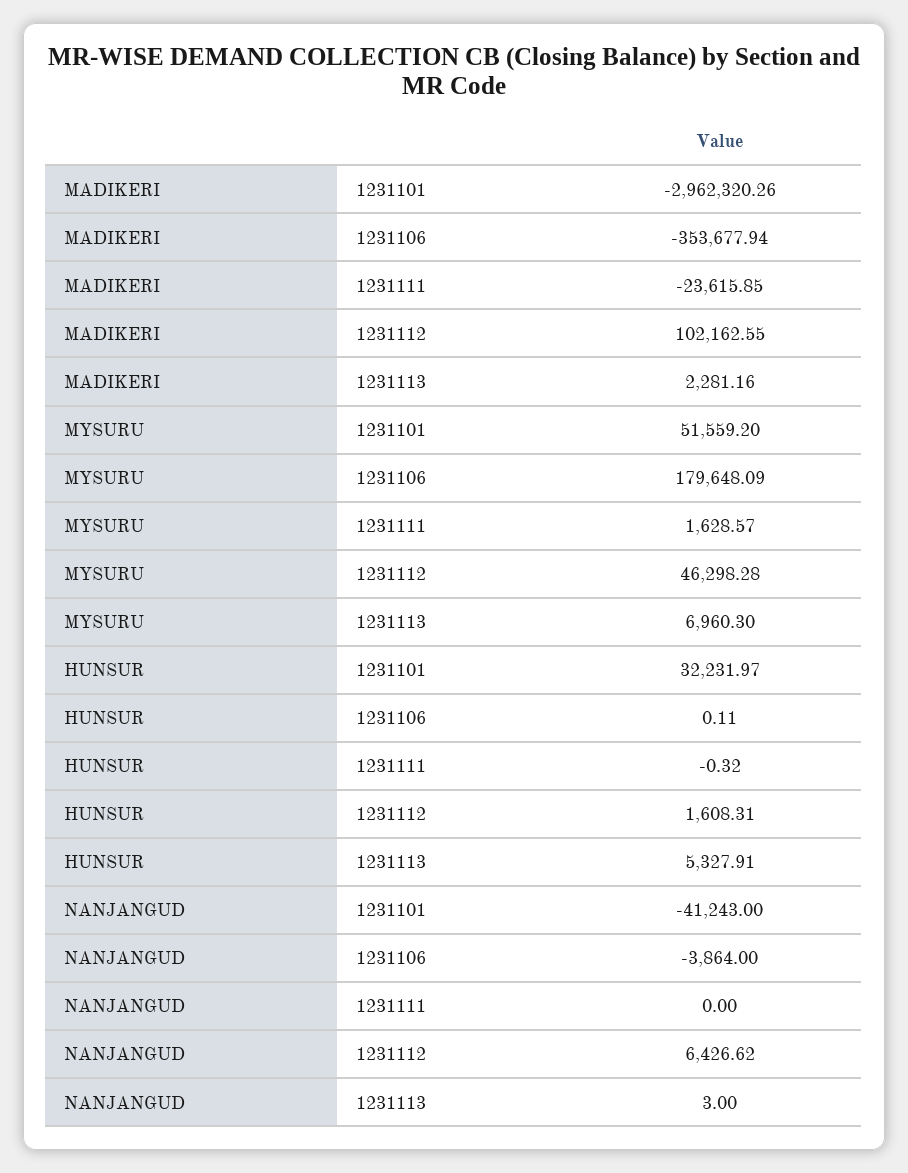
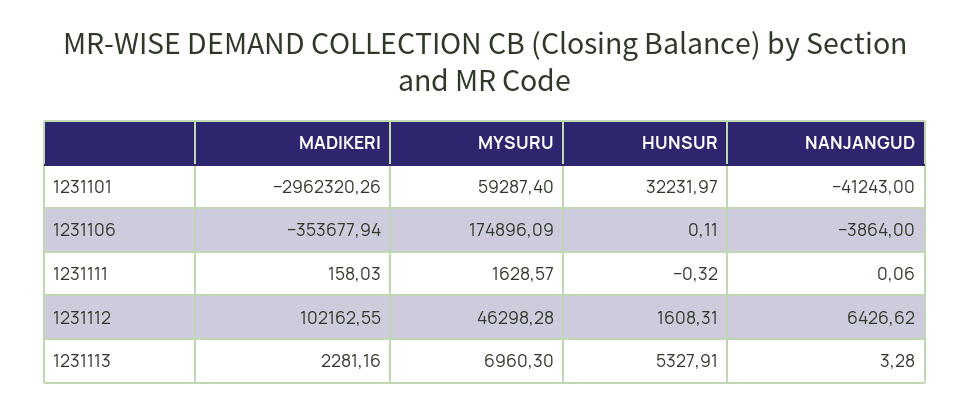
MADIKERI, 1231111: -23615.85 -> 158.03
MYSURU, 1231101: 51559.2 -> 59287.4
MYSURU, 1231106: 179648.09 -> 174896.09
NANJANGUD, 1231111: 0 -> 0.06
NANJANGUD, 1231113: 3 -> 3.28

